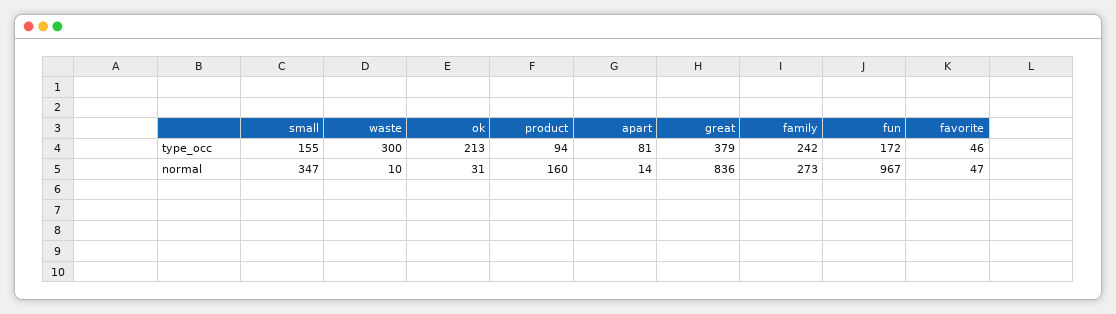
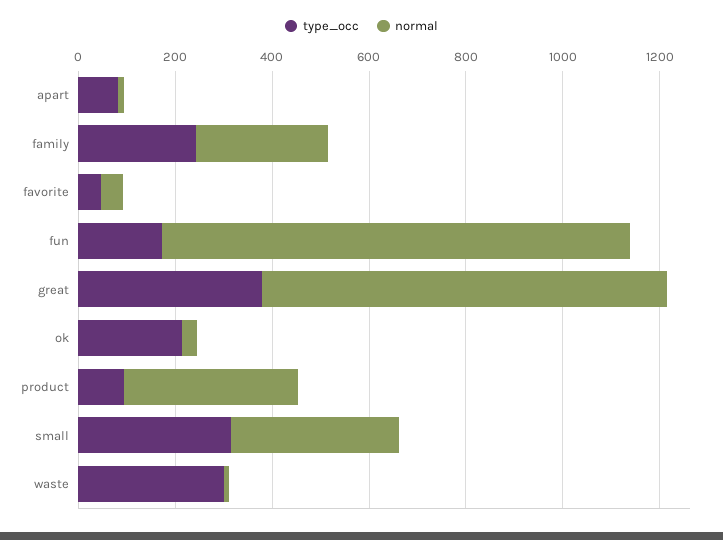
type_occ, small: 155 -> 300
normal, product: 160 -> 350

